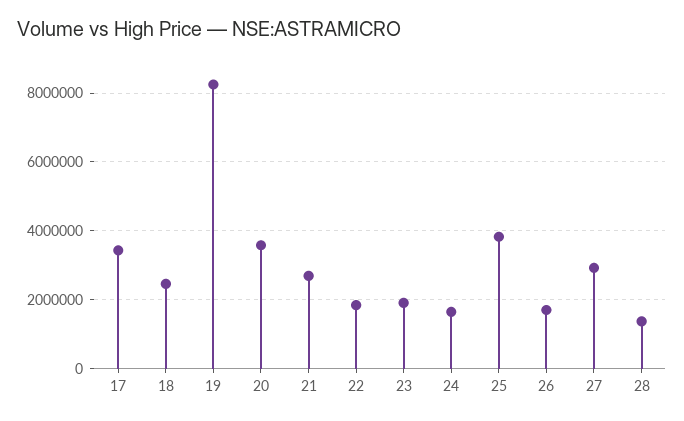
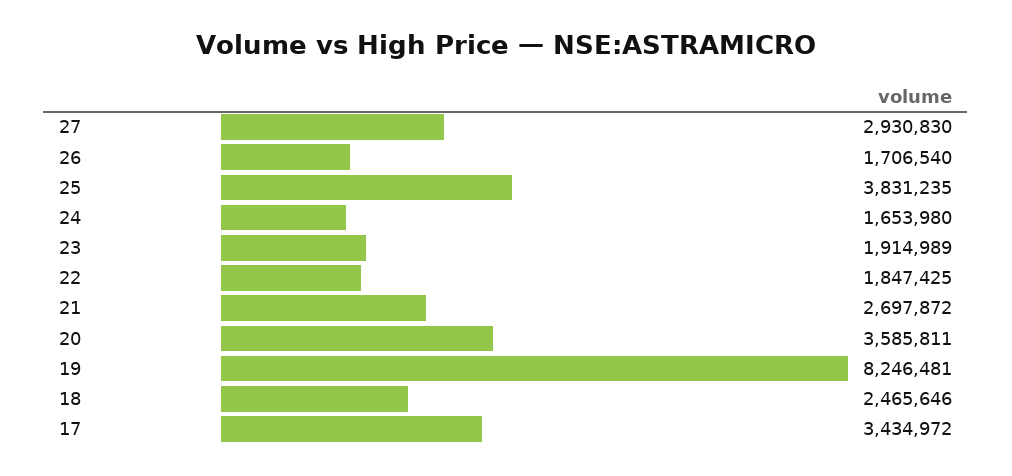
28: 1400000 -> none

